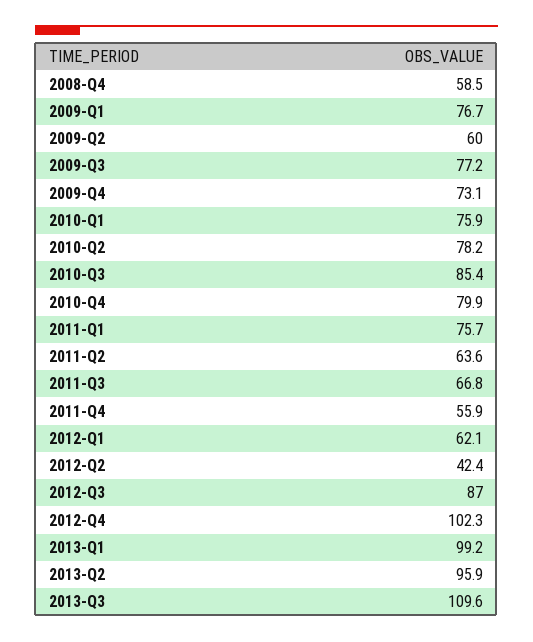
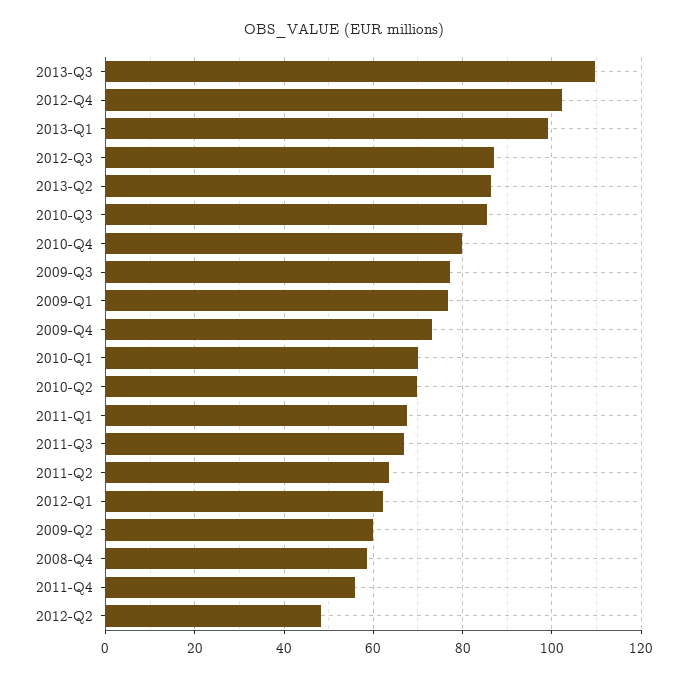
2010-Q1: 75.9 -> 70
2010-Q2: 78.2 -> 70
2011-Q1: 75.7 -> 68
2012-Q2: 42.4 -> 48
2013-Q2: 95.9 -> 86

